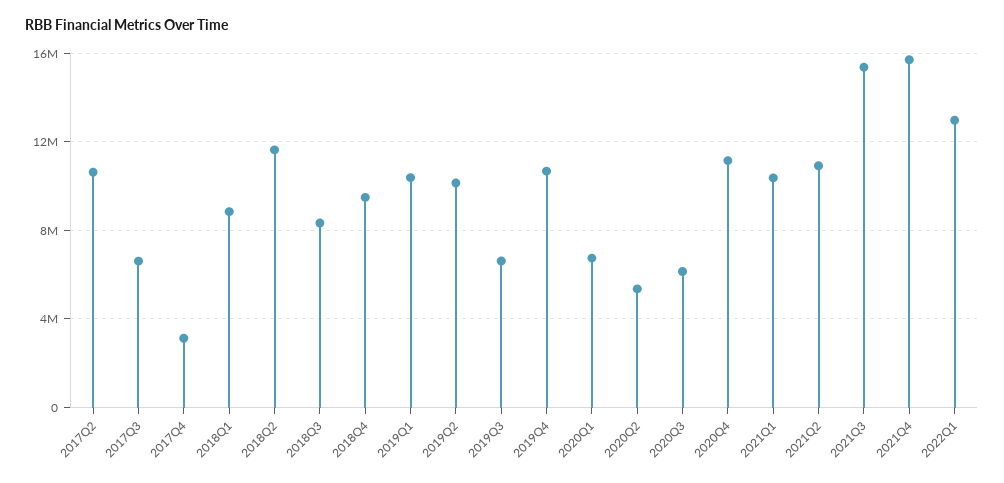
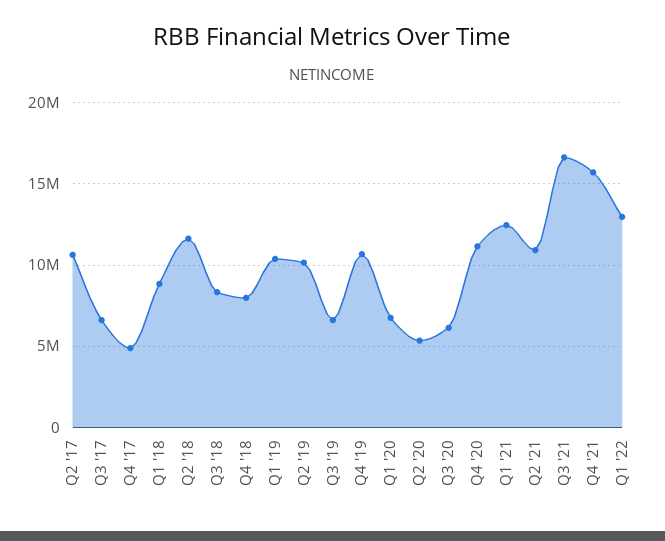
2017Q4: 3000000 -> 5000000
2018Q4: 9500000 -> 8000000
2021Q1: 10500000 -> 12500000
2021Q3: 15500000 -> 16500000

